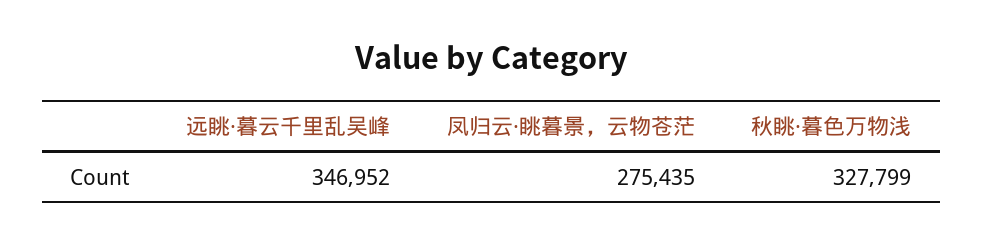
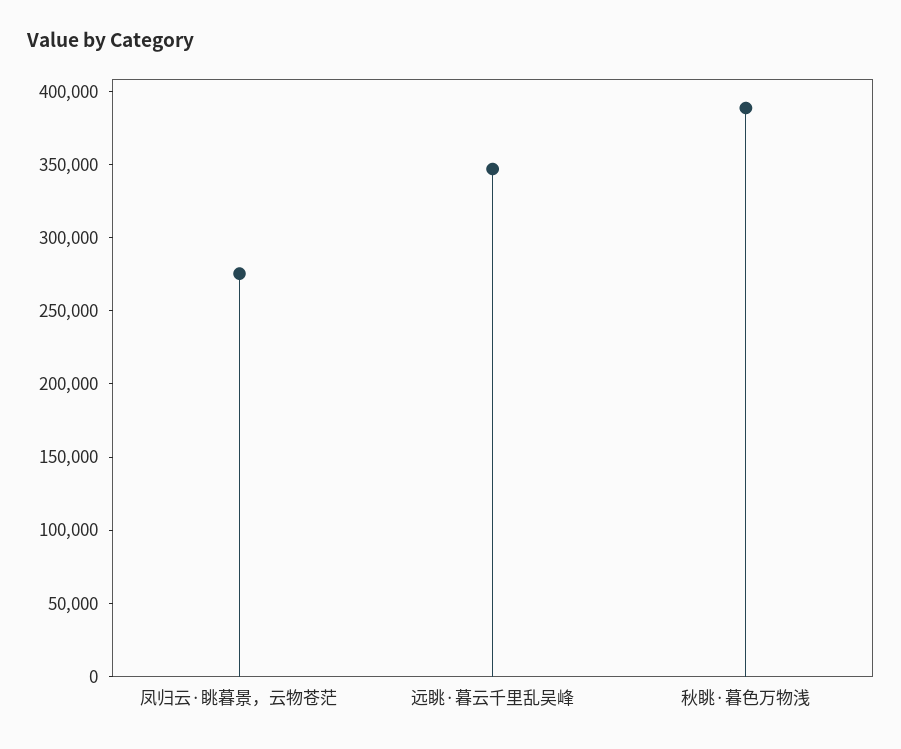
秋眺·暮色万物浅: 327799 -> 390000

